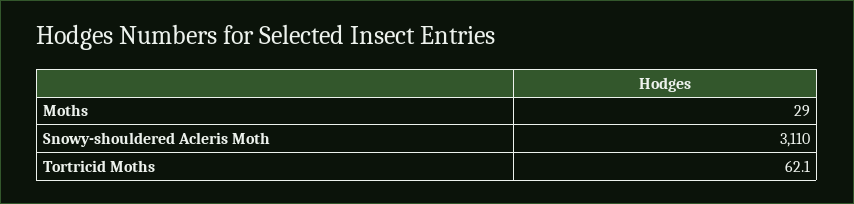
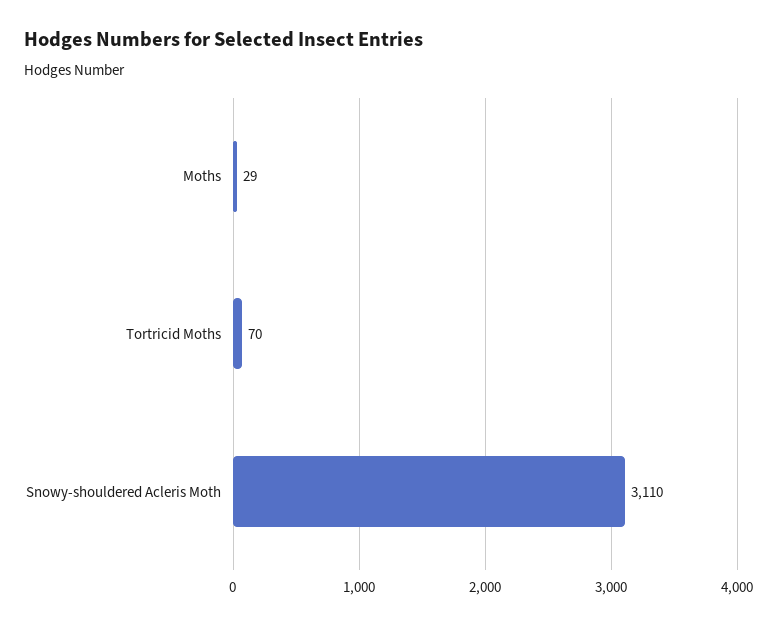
Tortricid Moths: 62.1 -> 70

